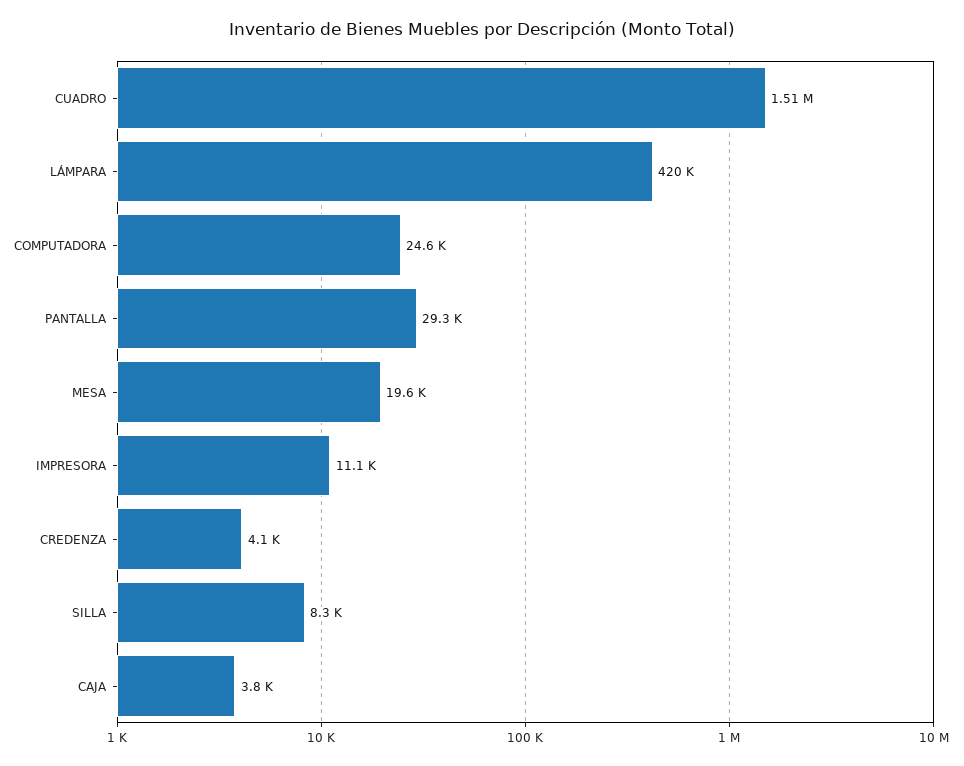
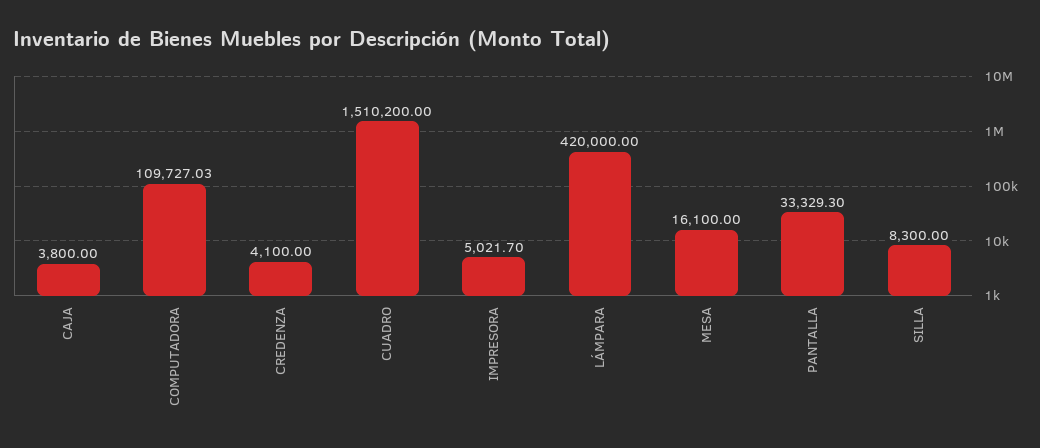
COMPUTADORA: 24600 -> 109727.03
PANTALLA: 29300 -> 33329.3
MESA: 19600 -> 16100
IMPRESORA: 11100 -> 5021.7

